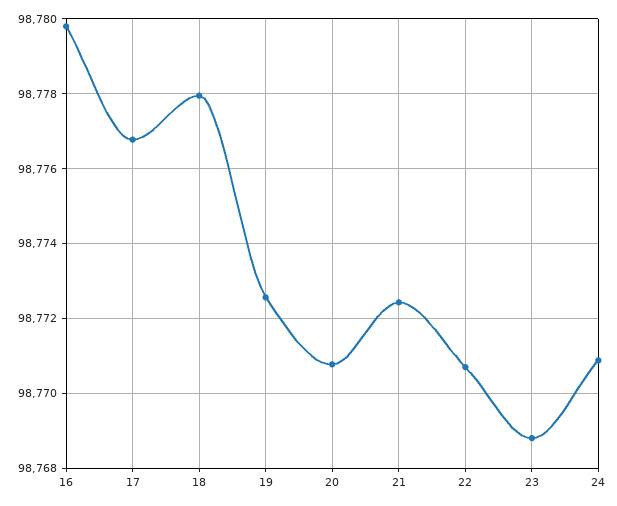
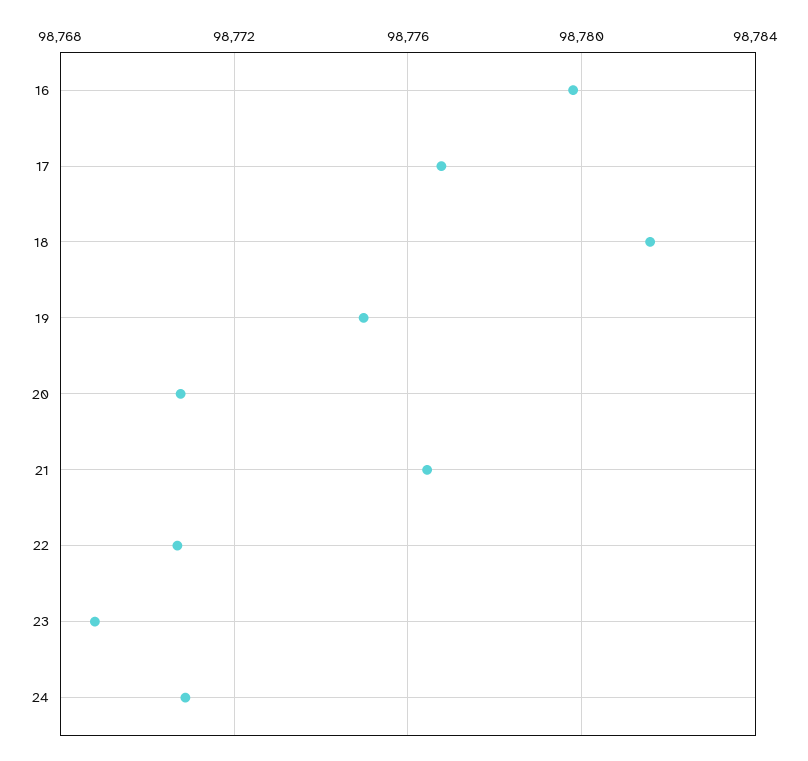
18: 98778 -> 98781.5
19: 98772.6 -> 98775
21: 98772.4 -> 98776.5

